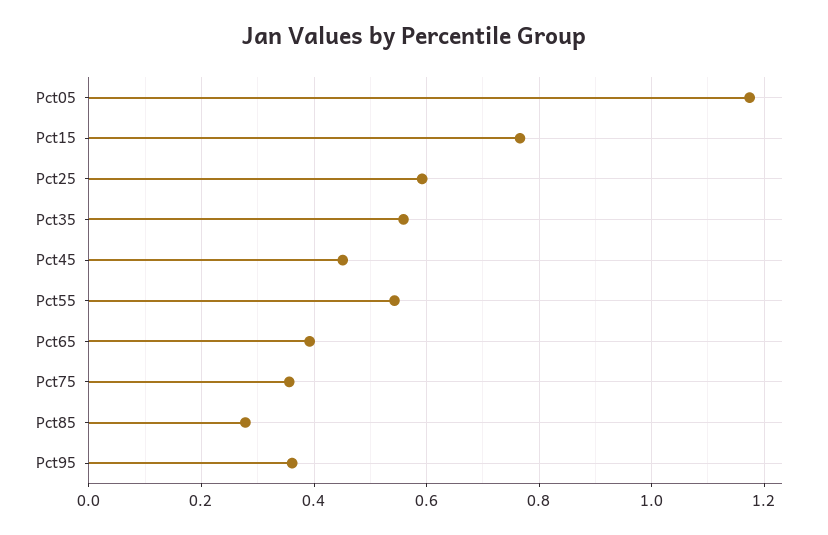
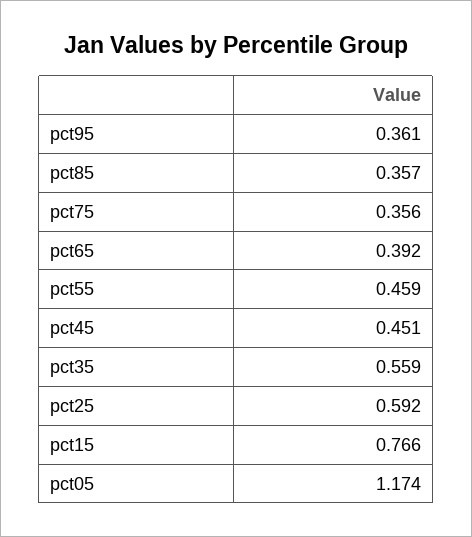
Pct55: 0.54 -> 0.459
Pct85: 0.28 -> 0.357

